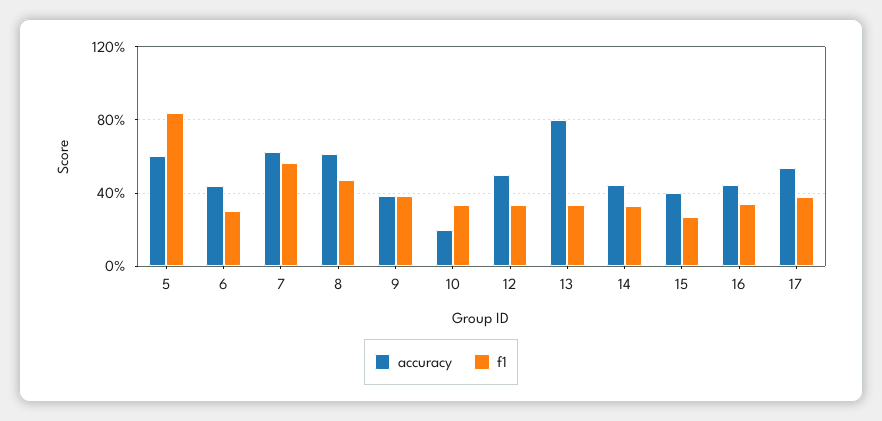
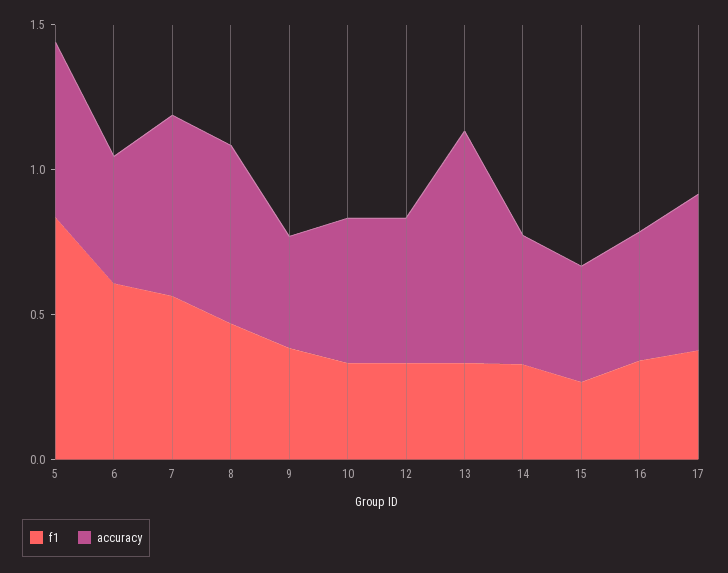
f1, 6: 0.3 -> 0.6
accuracy, 10: 0.2 -> 0.5

